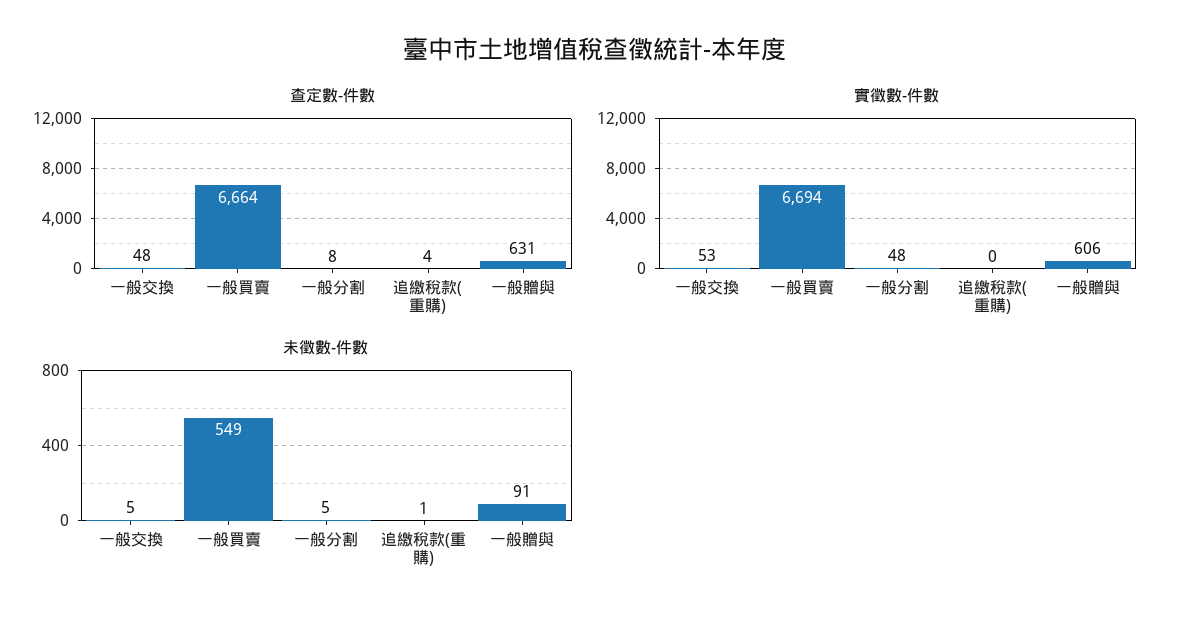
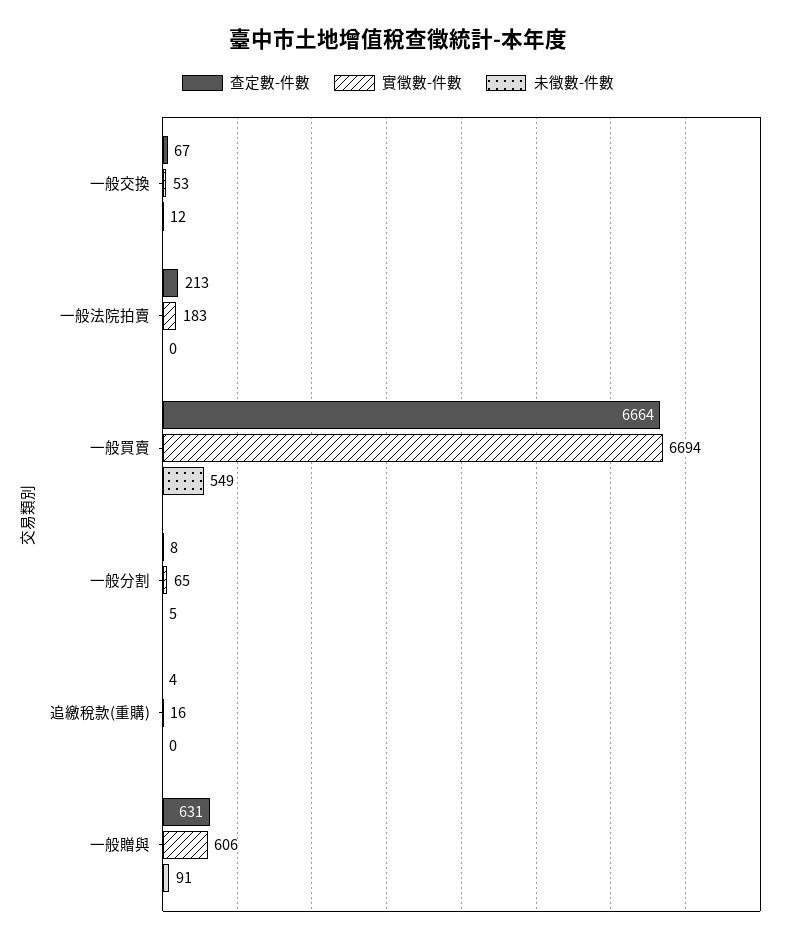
查定數-件數, 一般交換: 48 -> 67
實徵數-件數, 一般分割: 48 -> 65
實徵數-件數, 追繳稅款(重購): 0 -> 16
未徵數-件數, 一般交換: 5 -> 12
未徵數-件數, 追繳稅款(重購): 1 -> 0
查定數-件數, 一般法院拍賣: none -> 213
實徵數-件數, 一般法院拍賣: none -> 183
未徵數-件數, 一般法院拍賣: none -> 0

